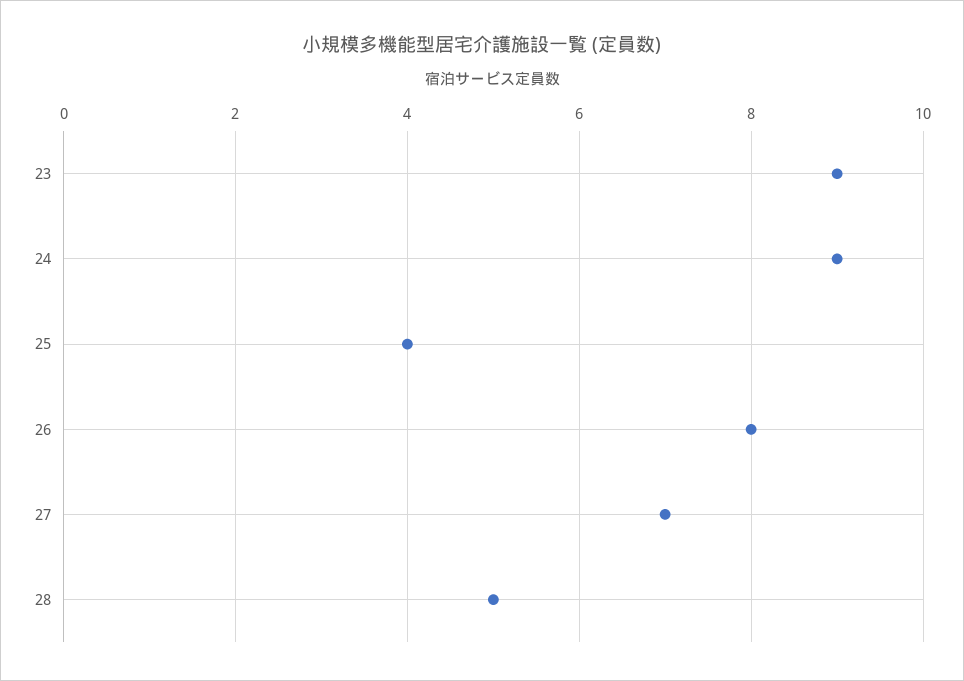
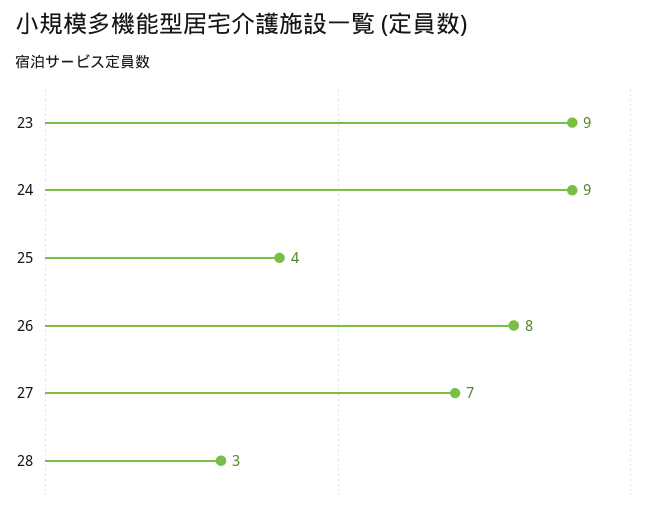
28: 5 -> 3

